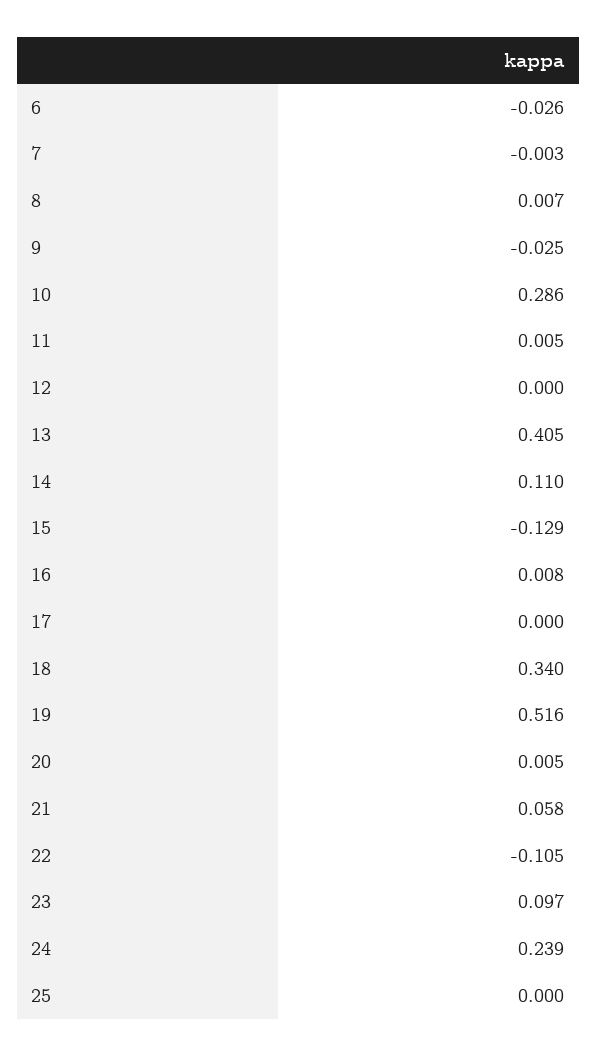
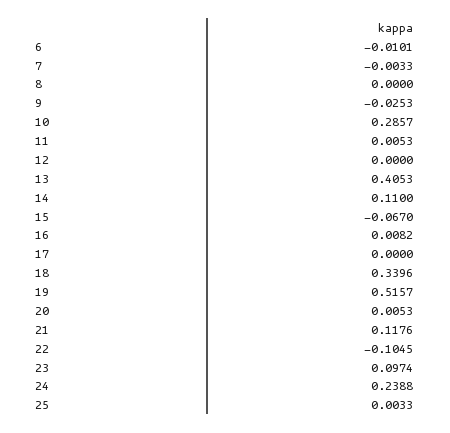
6: -0.026 -> -0.0101
8: 0.007 -> 0
15: -0.129 -> -0.067
21: 0.058 -> 0.1176
25: 0 -> 0.0033

